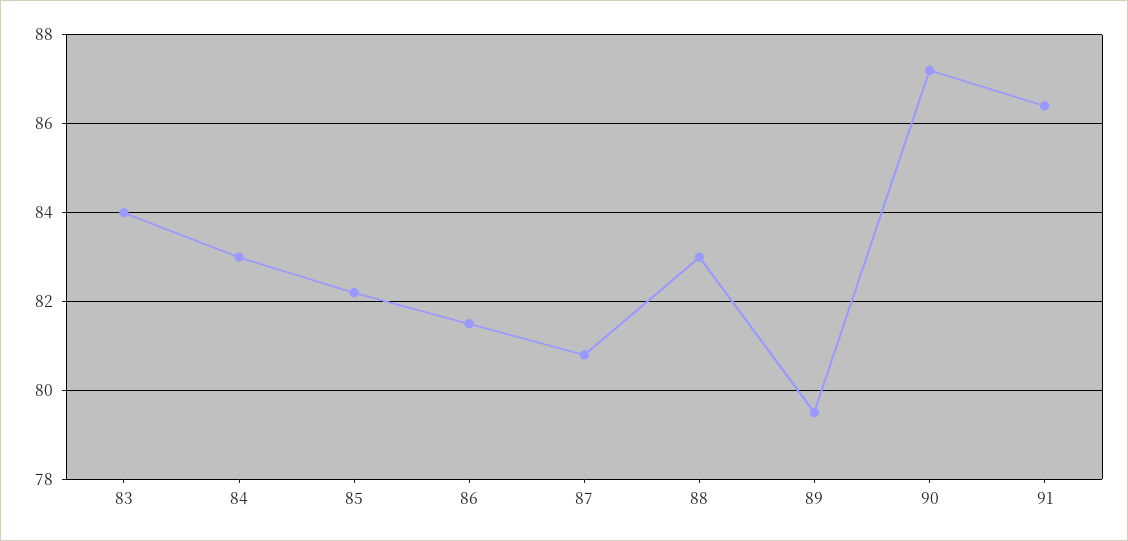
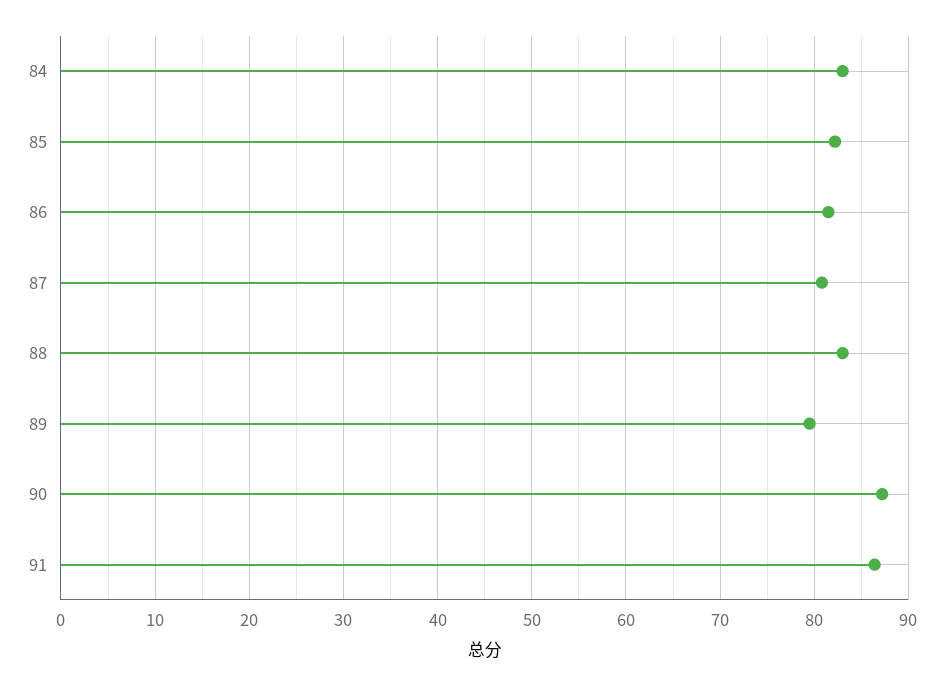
83: 84 -> none

